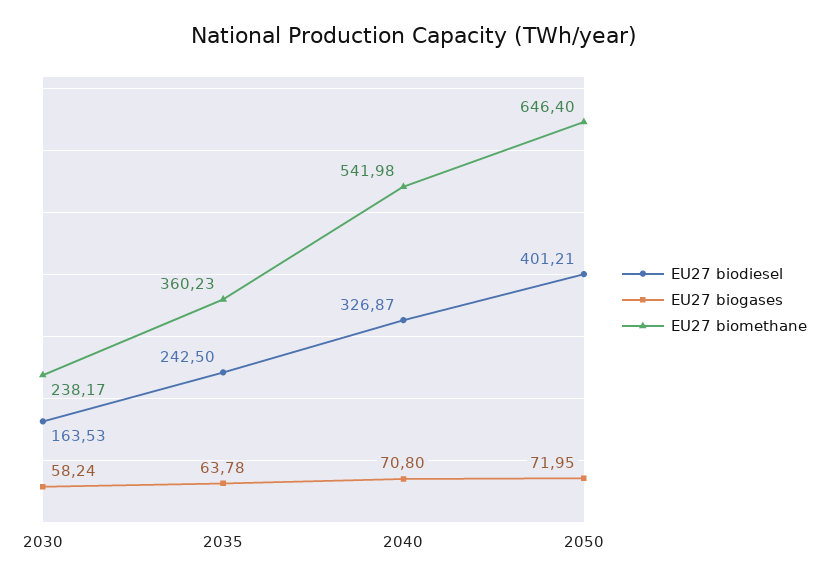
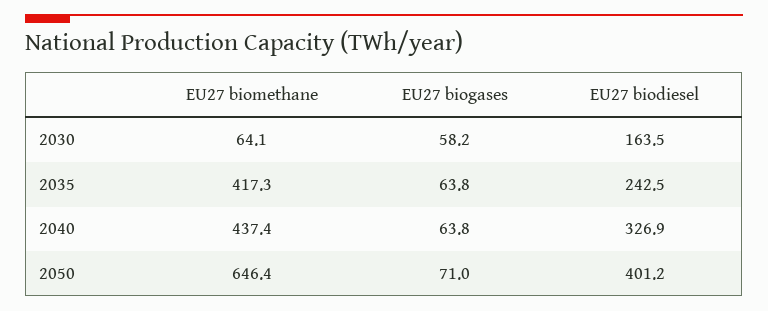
EU27 biomethane, 2030: 238.17 -> 64.1
EU27 biomethane, 2035: 360.23 -> 417.3
EU27 biogases, 2040: 70.8 -> 63.8
EU27 biomethane, 2040: 541.98 -> 437.4
EU27 biogases, 2050: 71.95 -> 71

